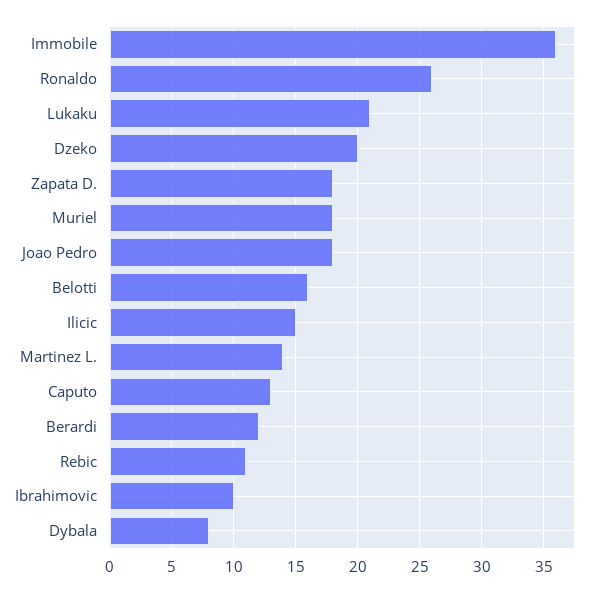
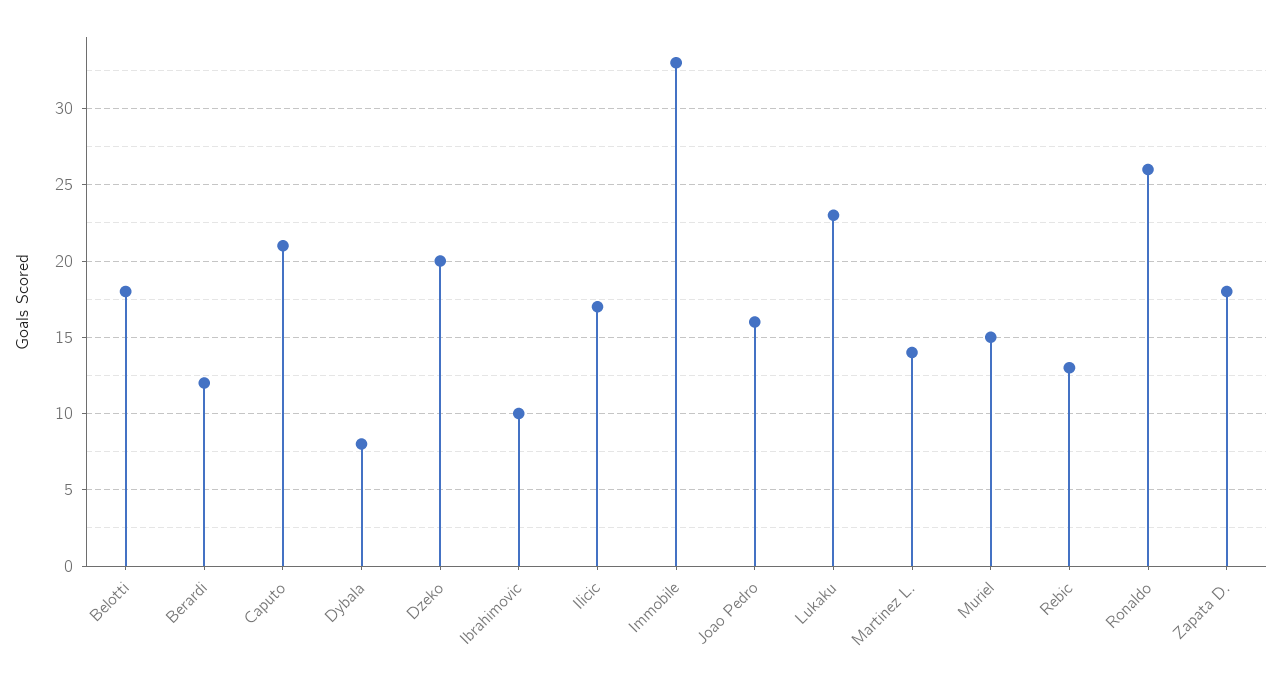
Immobile: 36 -> 33
Lukaku: 21 -> 23
Muriel: 18 -> 15
Joao Pedro: 18 -> 16
Belotti: 16 -> 18
Ilicic: 15 -> 17
Caputo: 13 -> 21
Rebic: 11 -> 13

